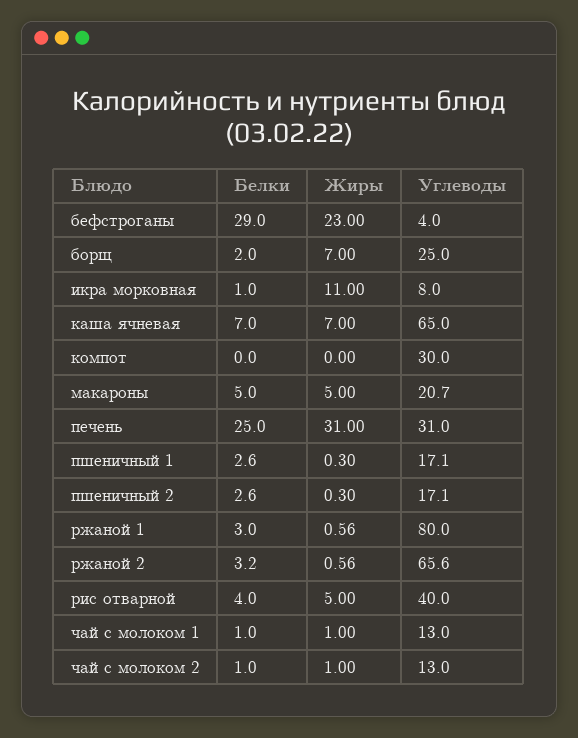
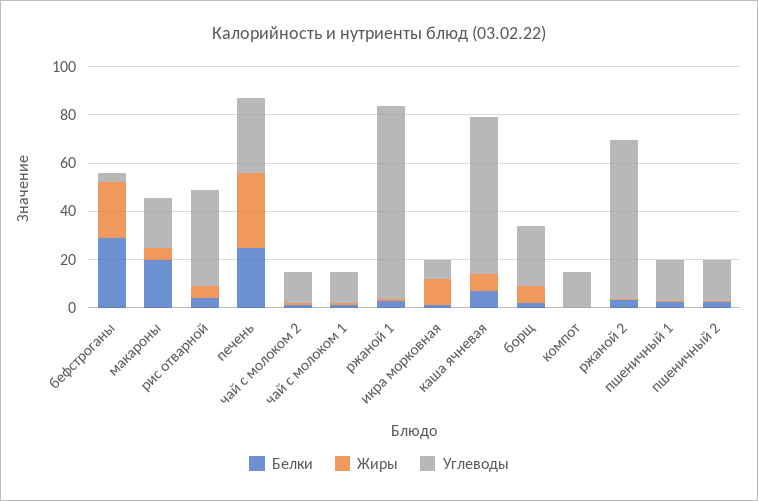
Углеводы, компот: 30 -> 15
Белки, макароны: 5 -> 20

